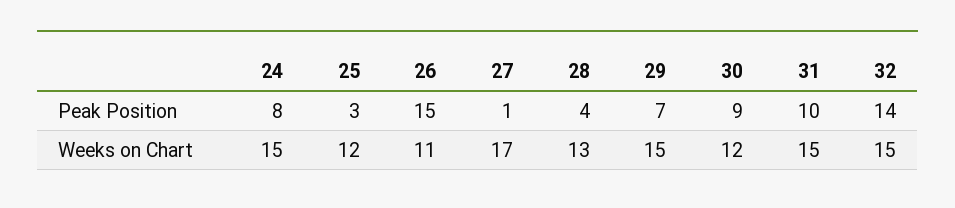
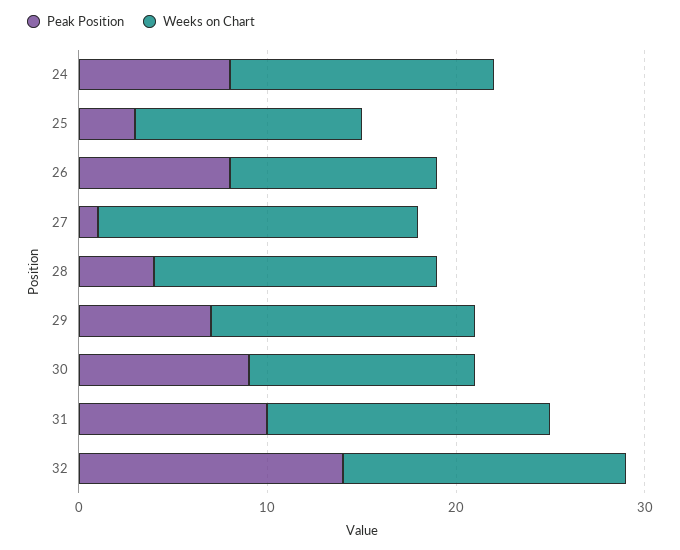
Peak Position, 26: 15 -> 8
Weeks on Chart, 24: 15 -> 14
Weeks on Chart, 28: 13 -> 15
Weeks on Chart, 29: 15 -> 14

